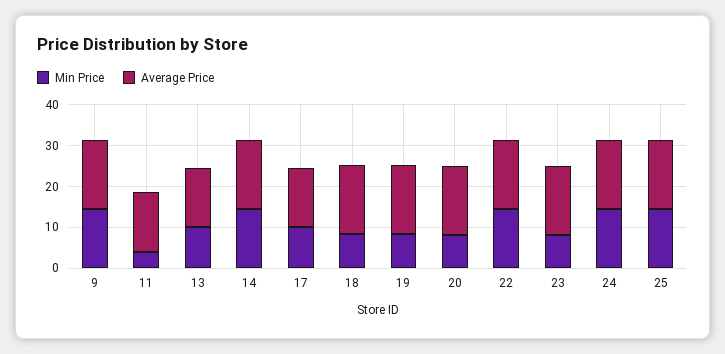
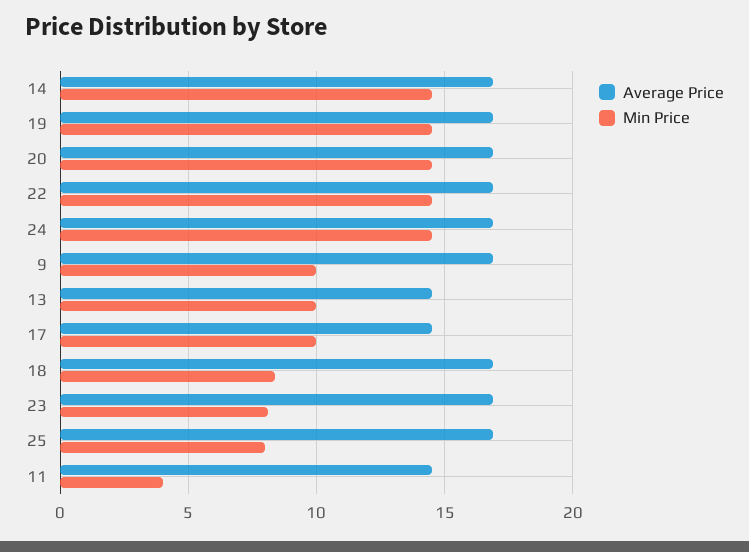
Min Price, 9: 14 -> 10
Min Price, 19: 8 -> 14.5
Min Price, 20: 8 -> 14.5
Min Price, 25: 14 -> 8

